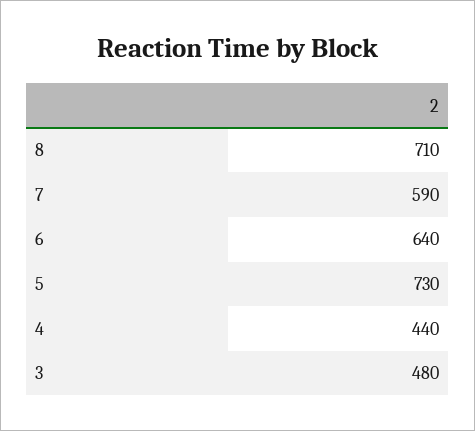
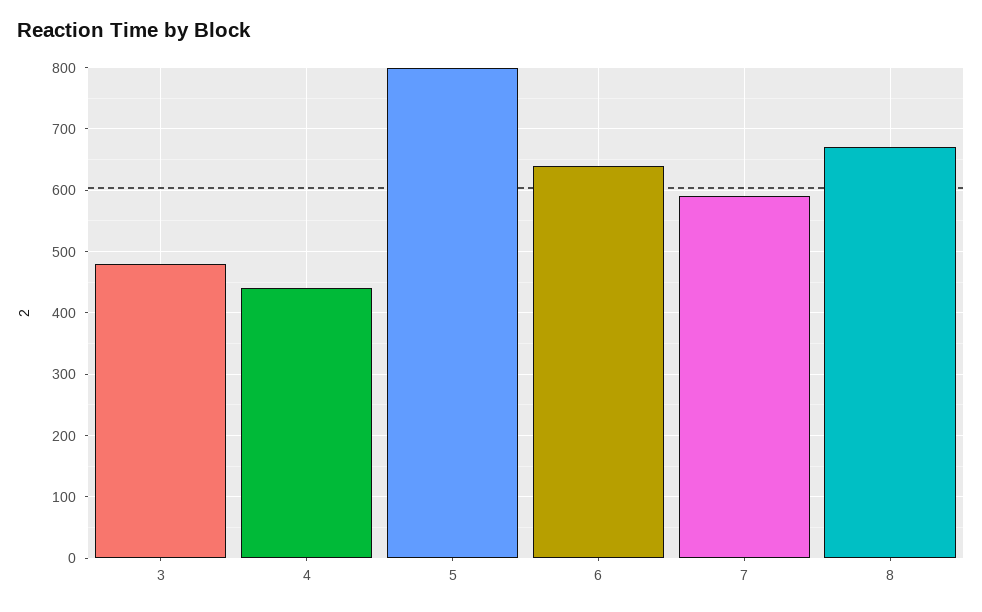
8: 710 -> 670
5: 730 -> 800

